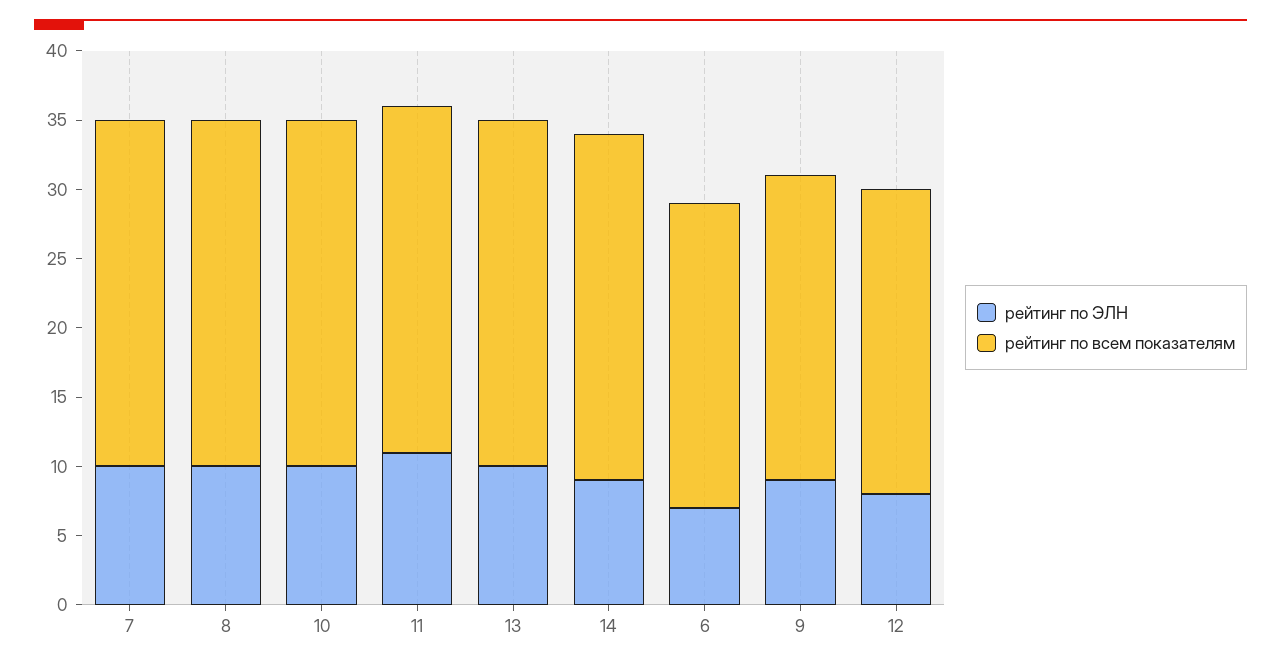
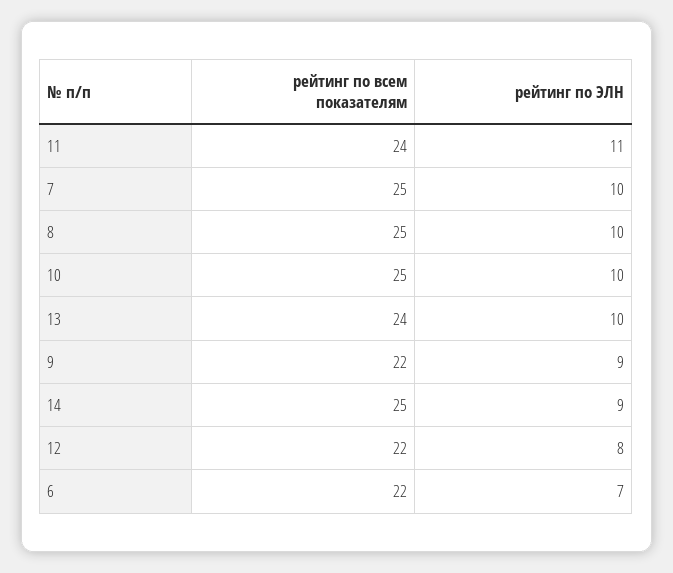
рейтинг по всем показателям, 11: 25 -> 24
рейтинг по всем показателям, 13: 25 -> 24

